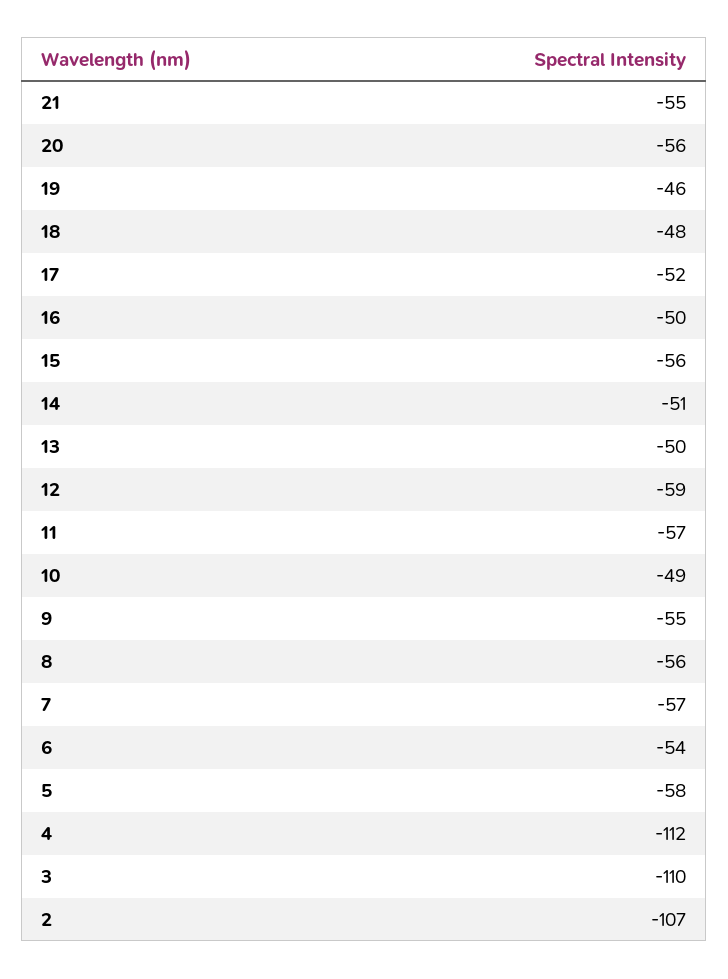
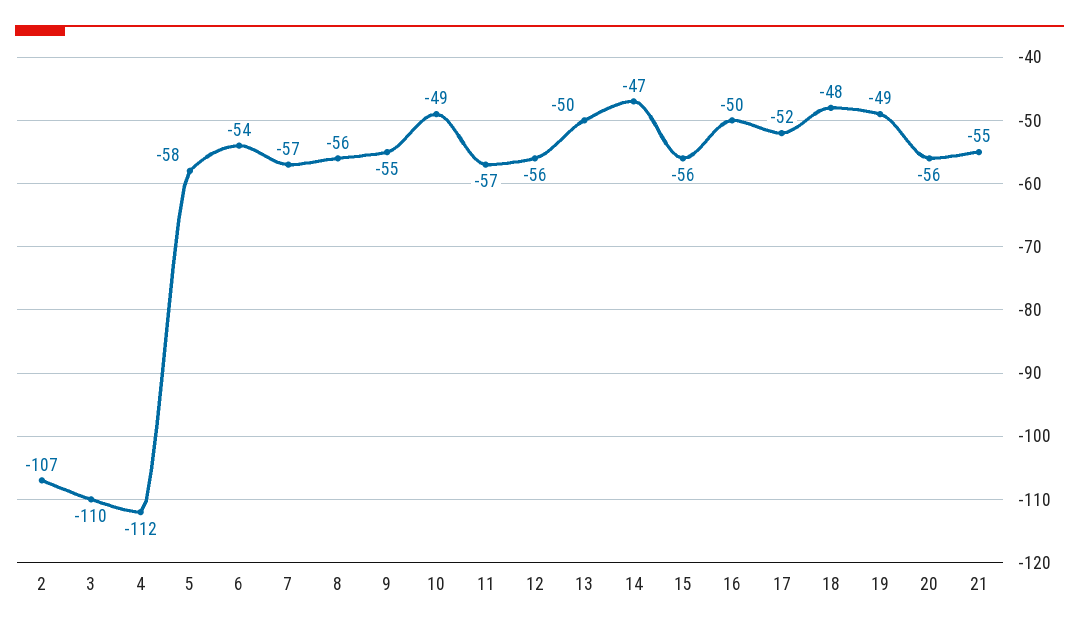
19: -46 -> -49
14: -51 -> -47
12: -59 -> -56

